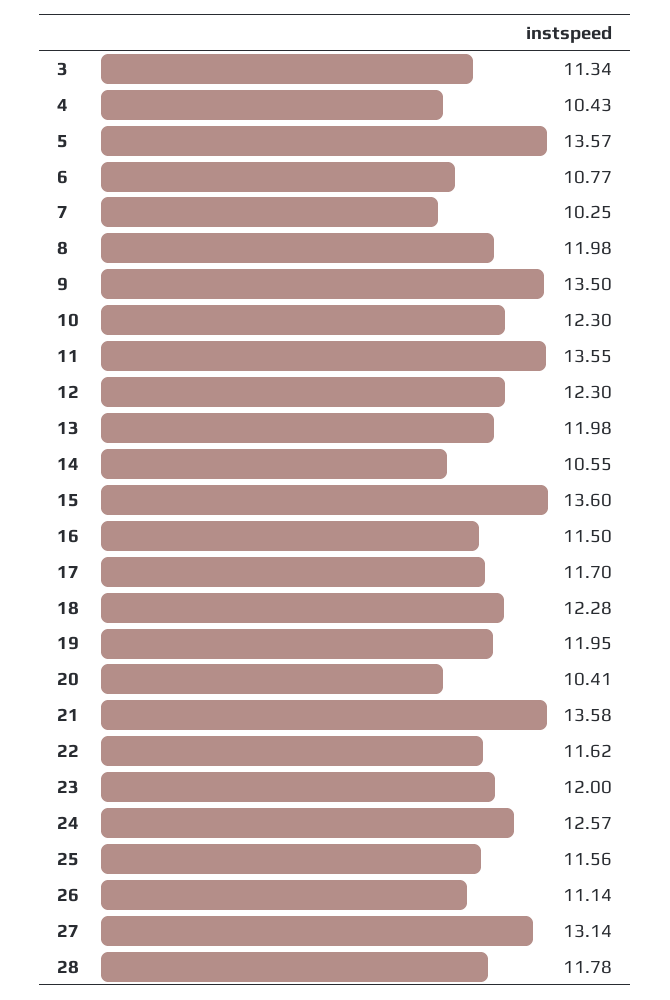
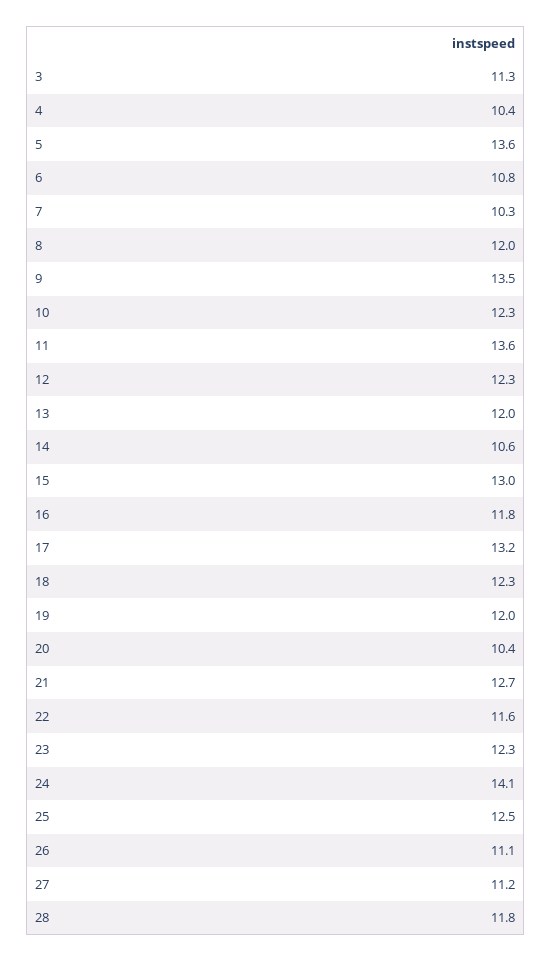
15: 13.6 -> 13
16: 11.5 -> 11.8
17: 11.7 -> 13.2
21: 13.58 -> 12.7
23: 12 -> 12.3
24: 12.57 -> 14.1
25: 11.56 -> 12.5
27: 13.14 -> 11.2

